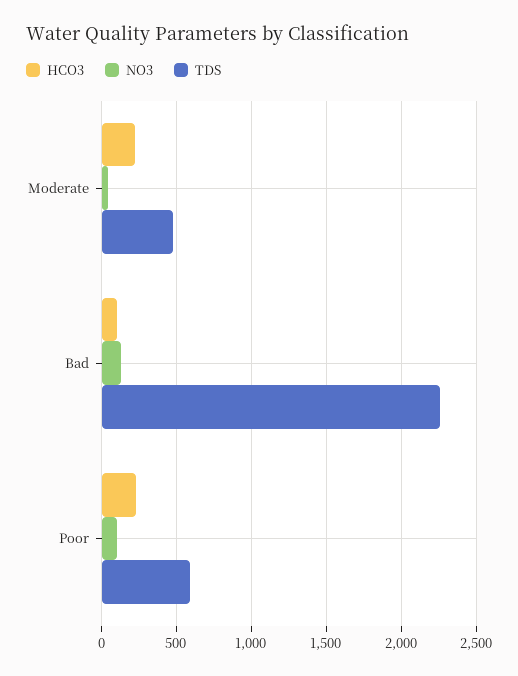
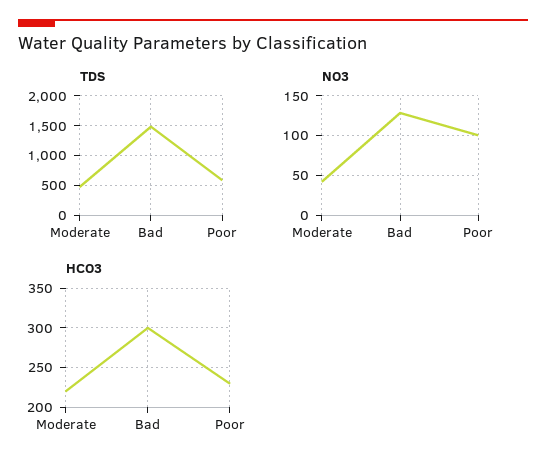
HCO3, Bad: 100 -> 300
TDS, Bad: 2250 -> 1500

